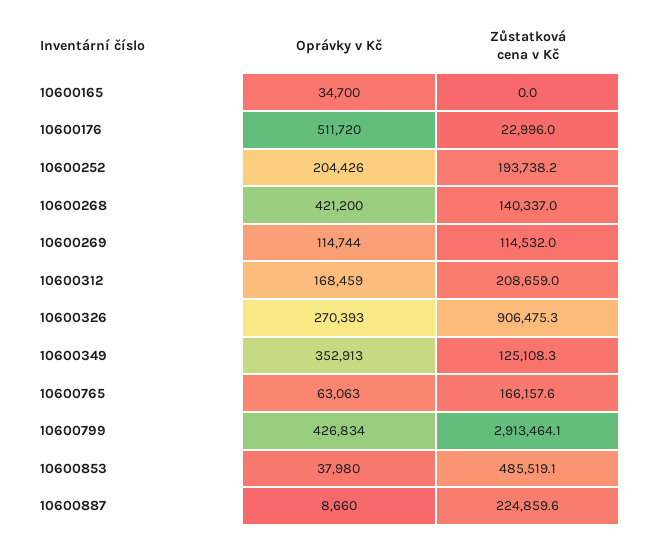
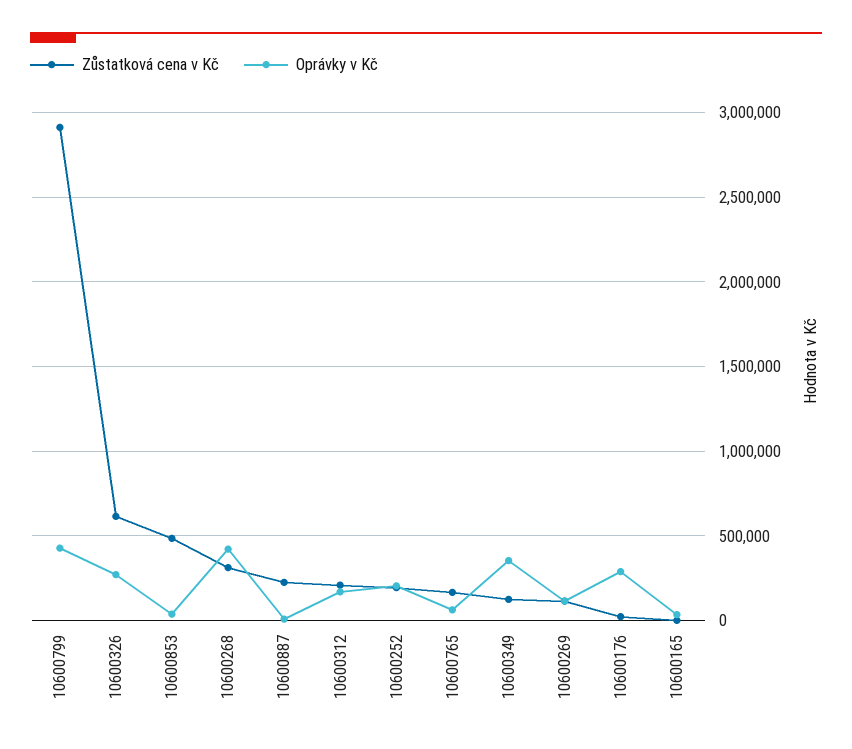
Oprávky v Kč, 10600176: 511720 -> 300000
Zůstatková cena v Kč, 10600268: 140337 -> 300000
Zůstatková cena v Kč, 10600326: 906475.3 -> 600000

